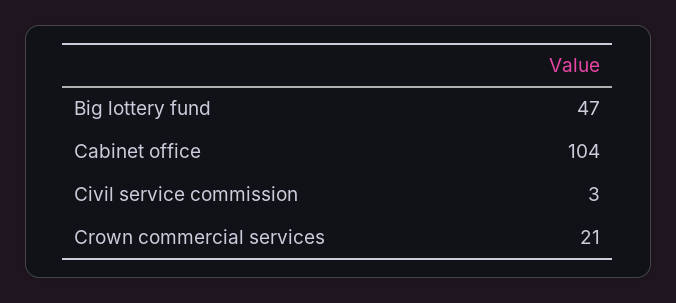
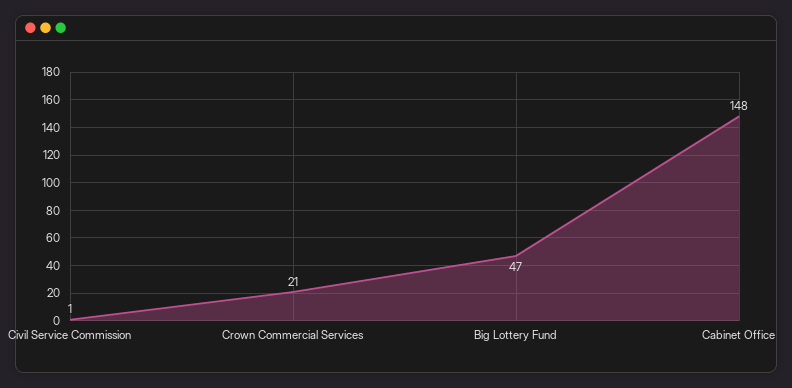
Cabinet office: 104 -> 148
Civil service commission: 3 -> 1

